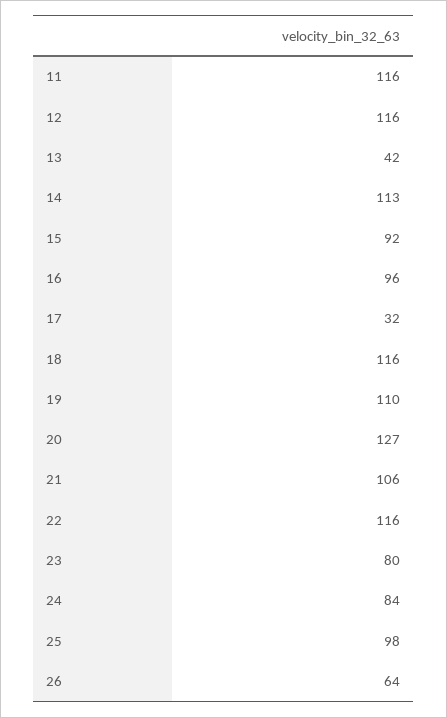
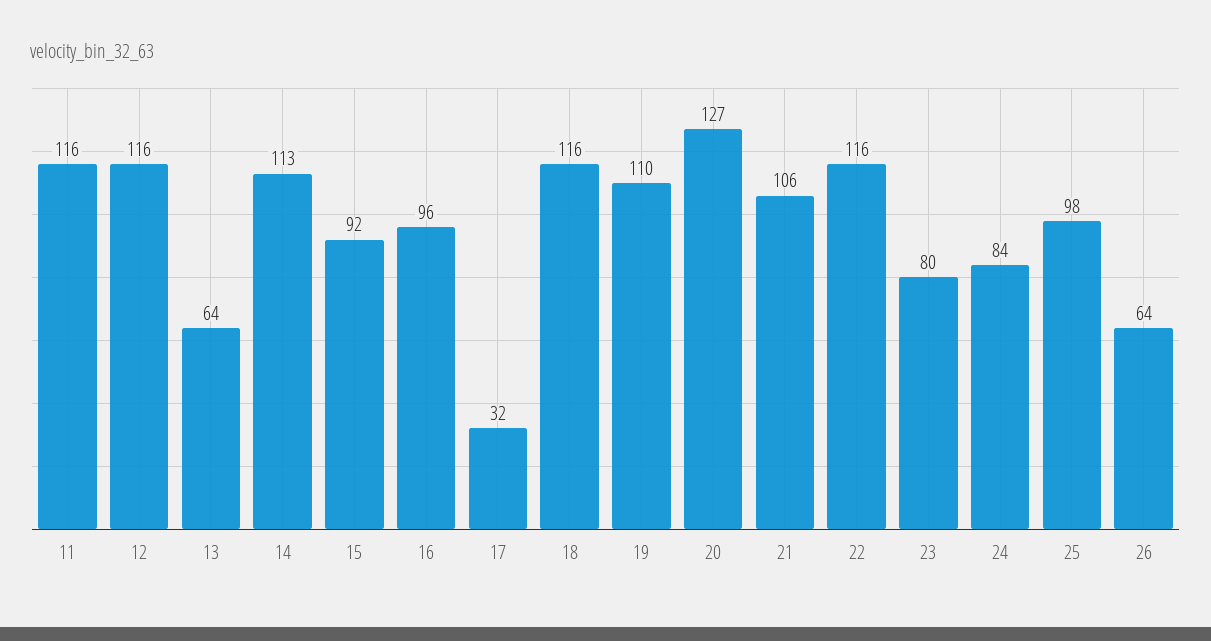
13: 42 -> 64

